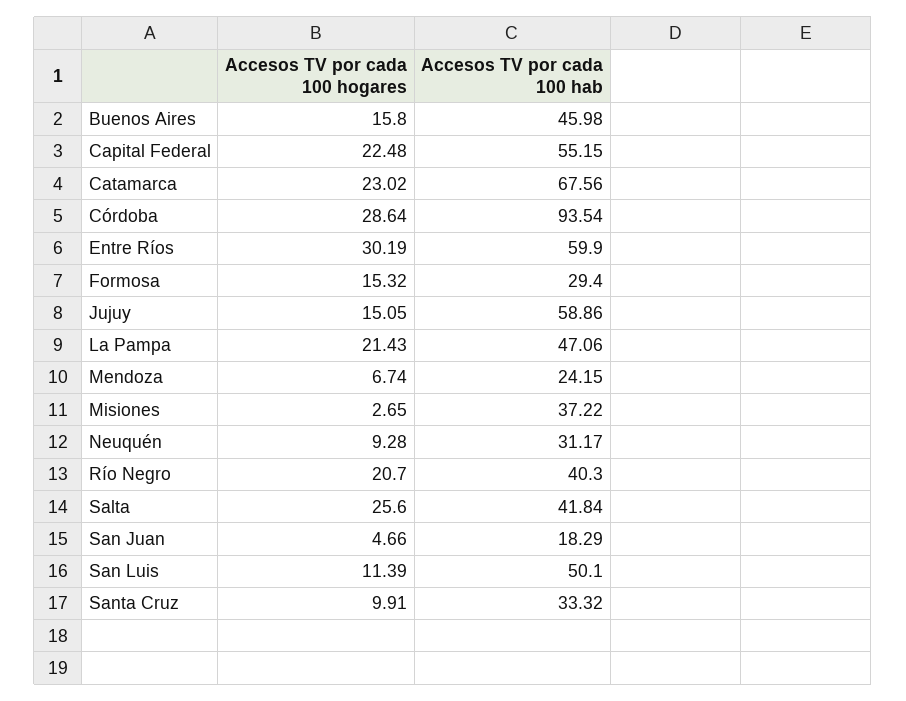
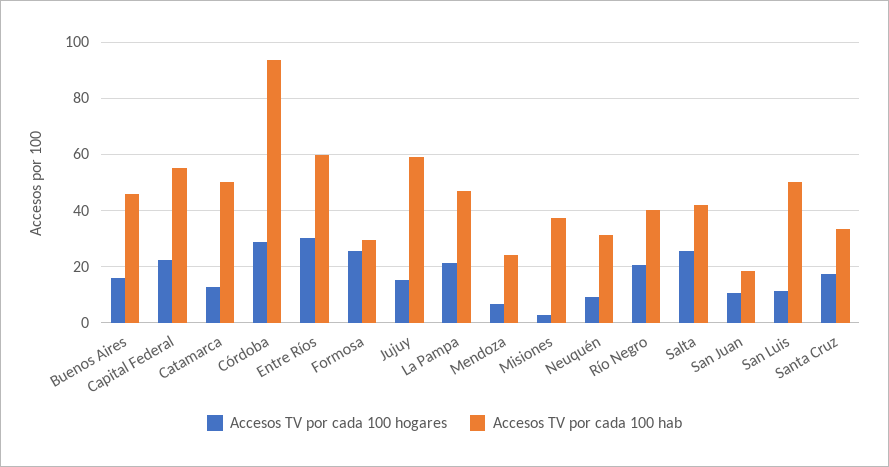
Accesos TV por cada 100 hogares, Catamarca: 23.02 -> 12.5
Accesos TV por cada 100 hab, Catamarca: 67.56 -> 50
Accesos TV por cada 100 hogares, Formosa: 15.32 -> 25
Accesos TV por cada 100 hogares, San Juan: 4.66 -> 10
Accesos TV por cada 100 hogares, Santa Cruz: 9.91 -> 17.5

